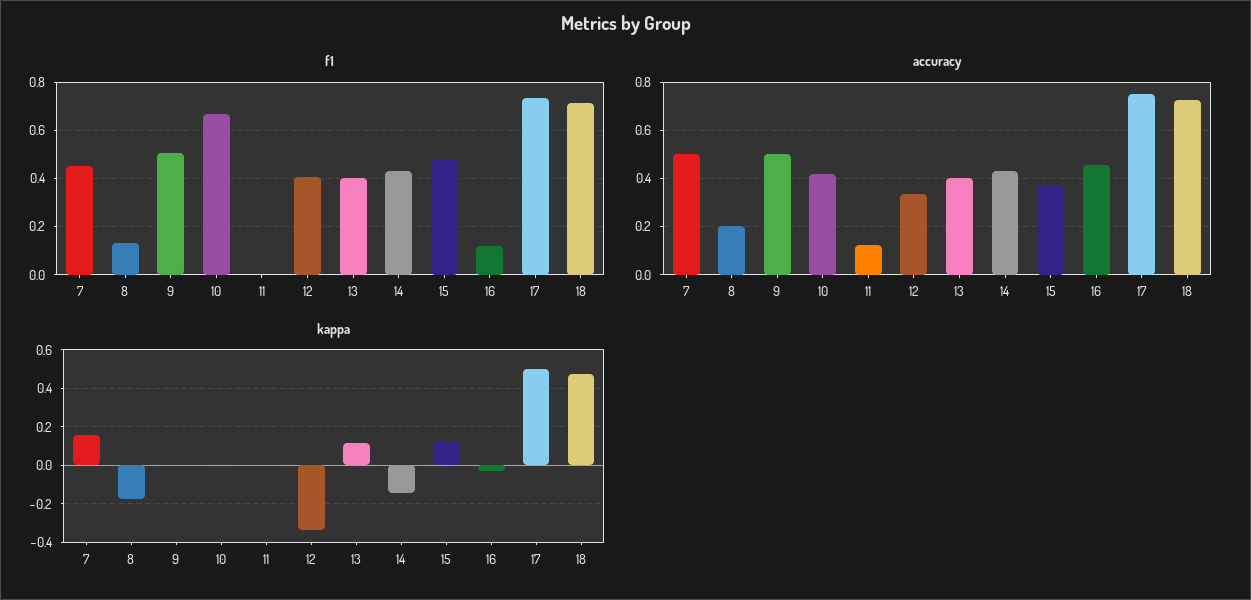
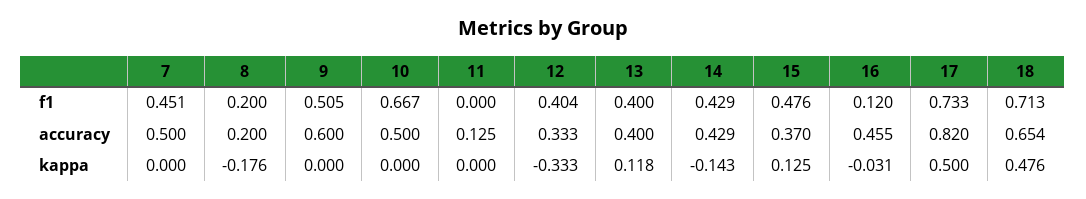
f1, 8: 0.125 -> 0.2
accuracy, 9: 0.5 -> 0.6
accuracy, 10: 0.425 -> 0.5
accuracy, 17: 0.75 -> 0.82
accuracy, 18: 0.725 -> 0.654
kappa, 7: 0.15 -> 0

